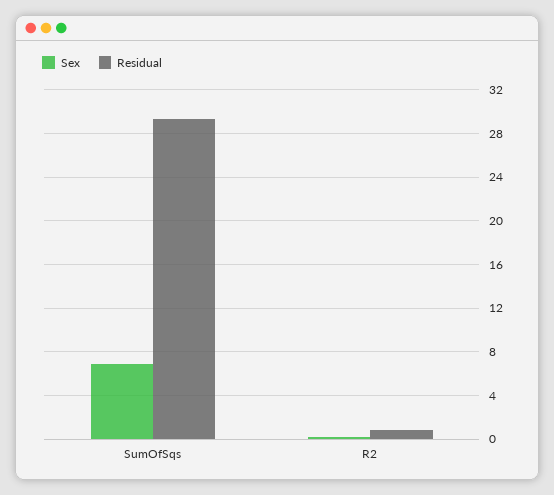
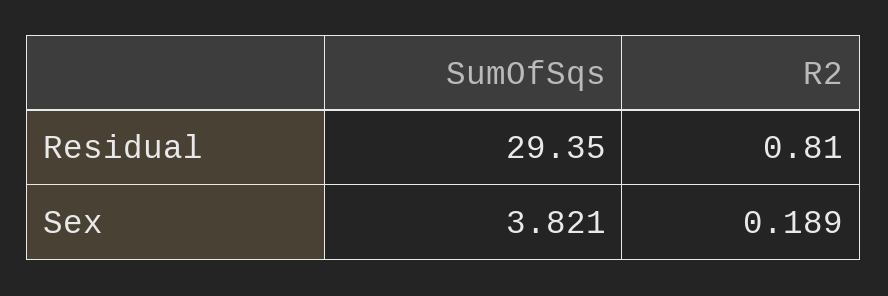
Sex, SumOfSqs: 7 -> 3.821

